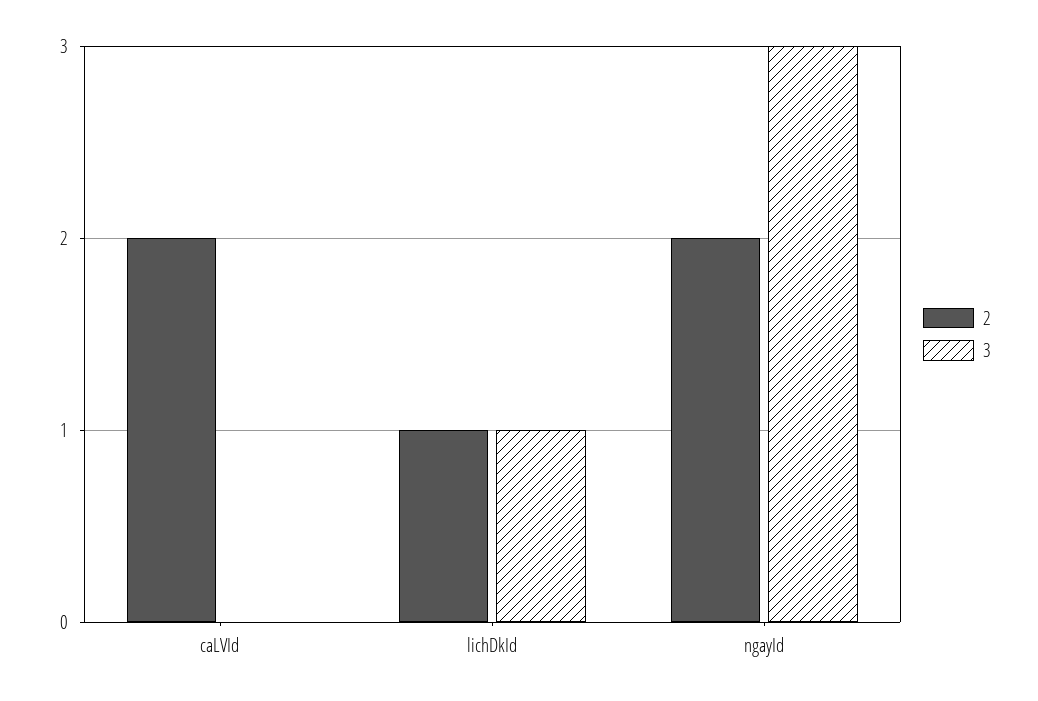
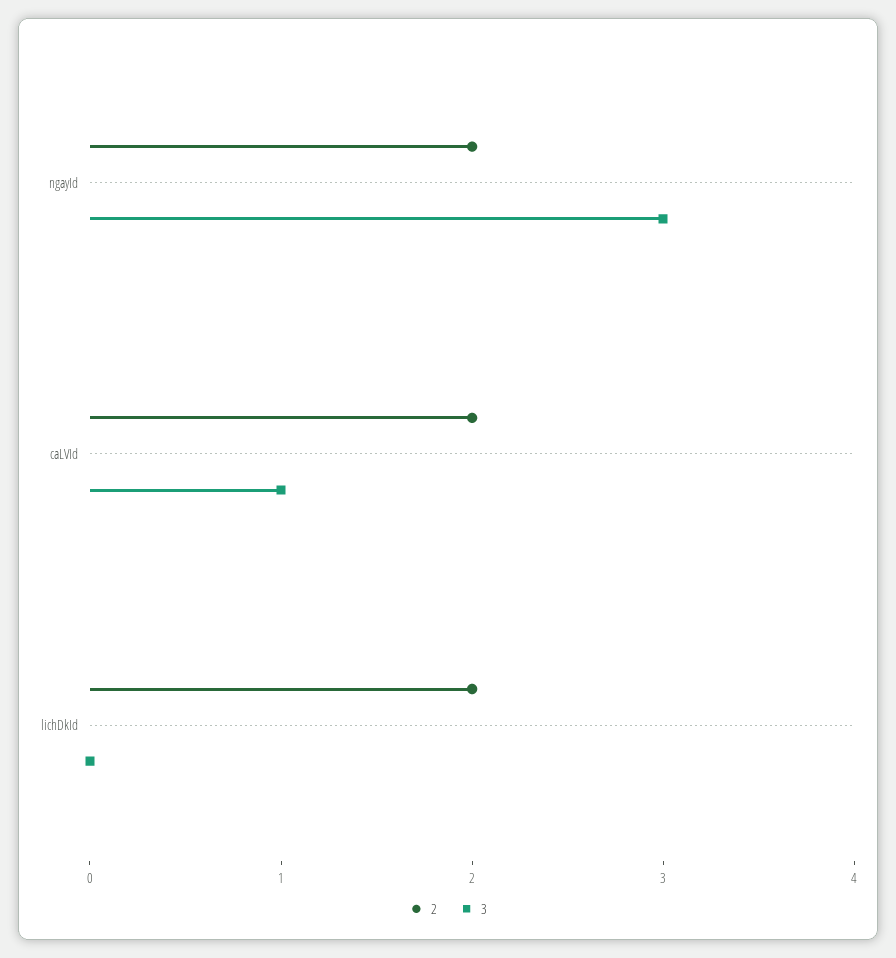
3, caLVId: 0 -> 1
2, lichDkId: 1 -> 2
3, lichDkId: 1 -> 0

